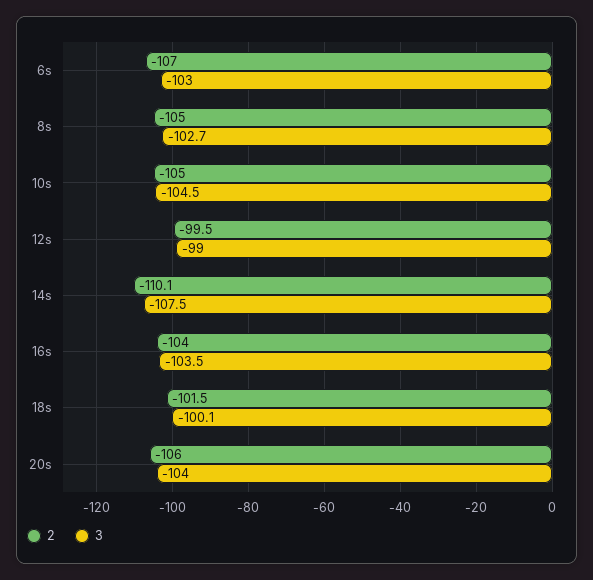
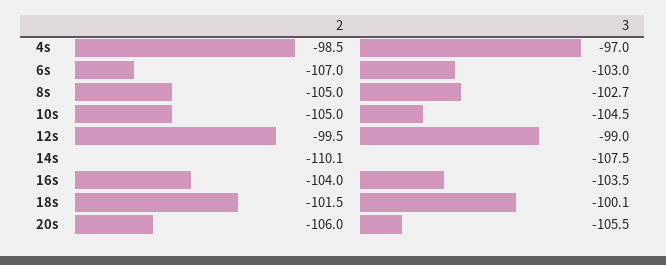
3, 20s: -104 -> -105.5
2, 4s: none -> -98.5
3, 4s: none -> -97

